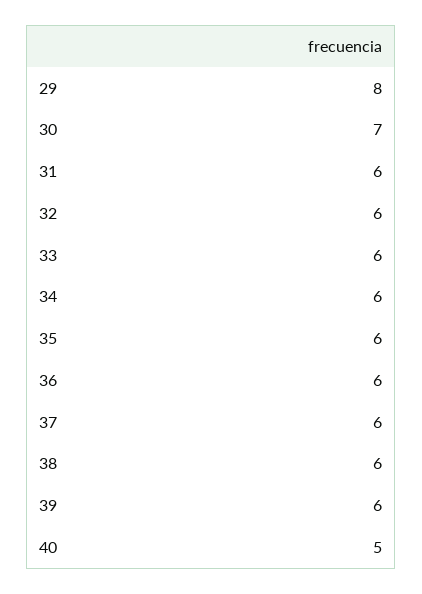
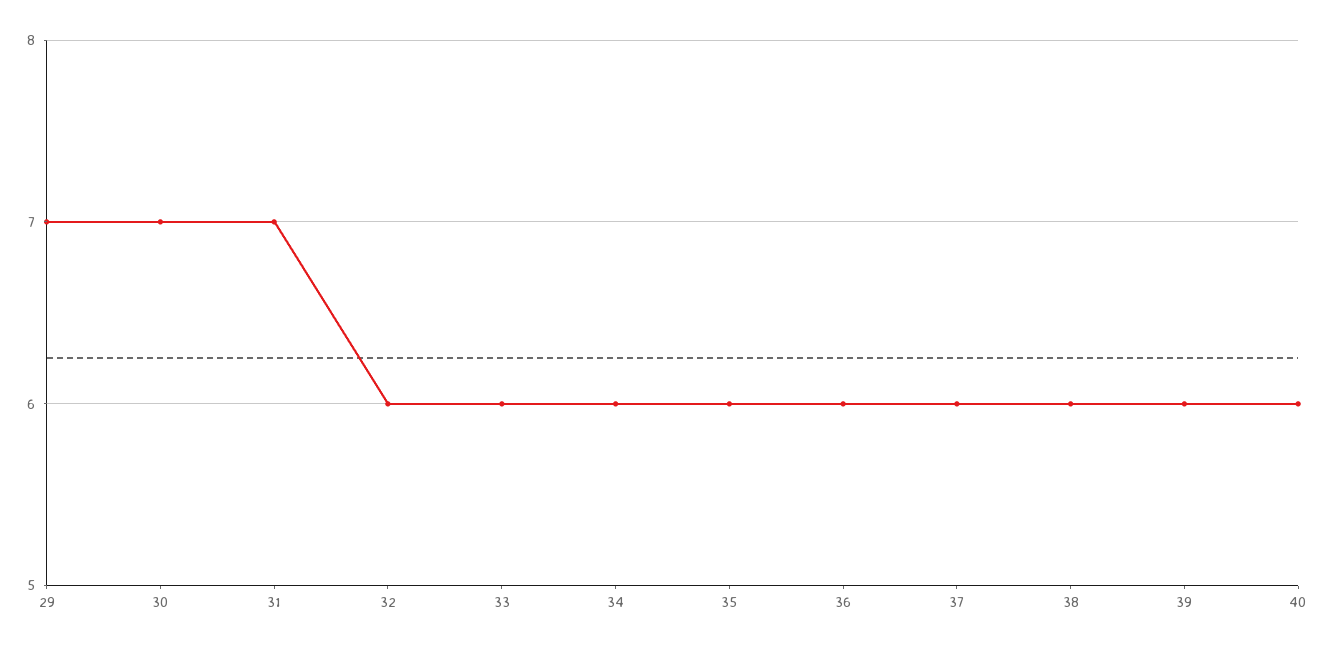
29: 8 -> 7
31: 6 -> 7
40: 5 -> 6

